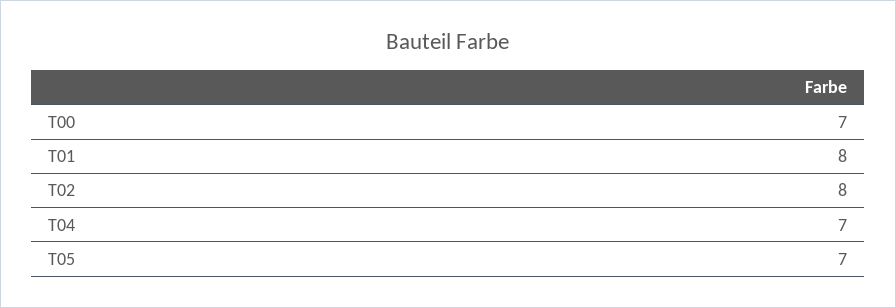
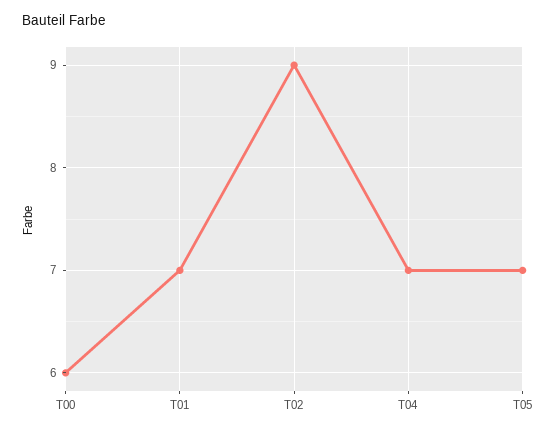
T00: 7 -> 6
T01: 8 -> 7
T02: 8 -> 9

